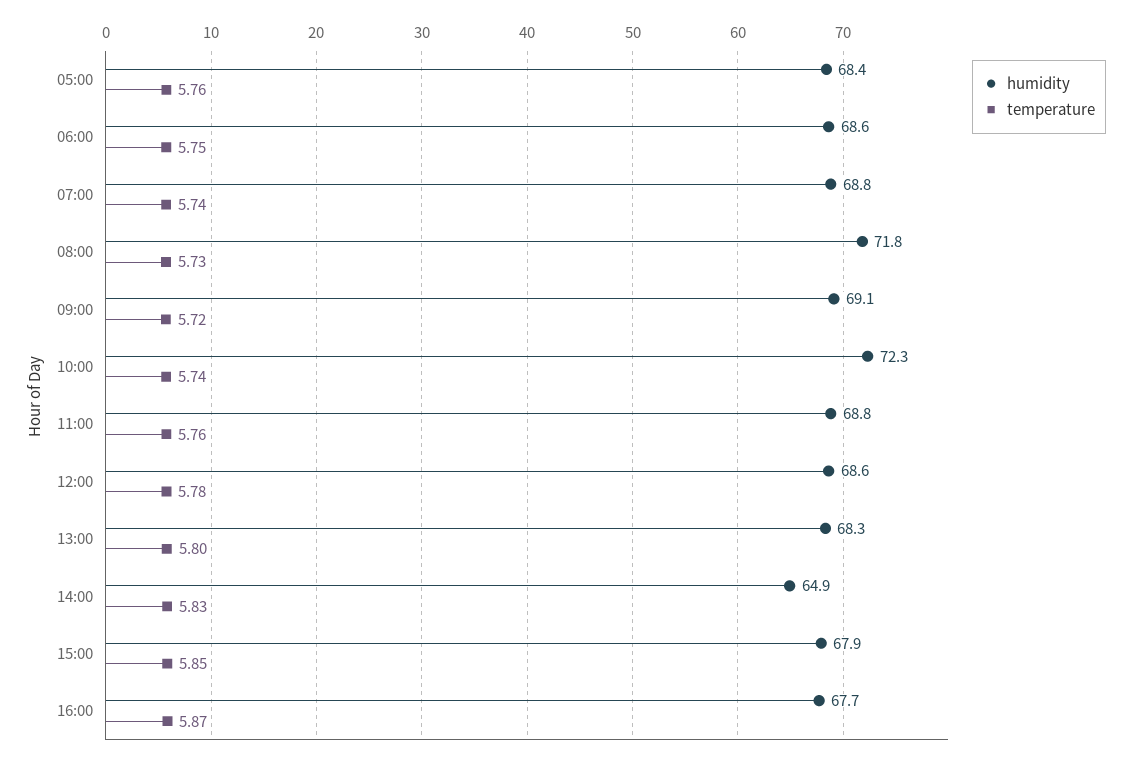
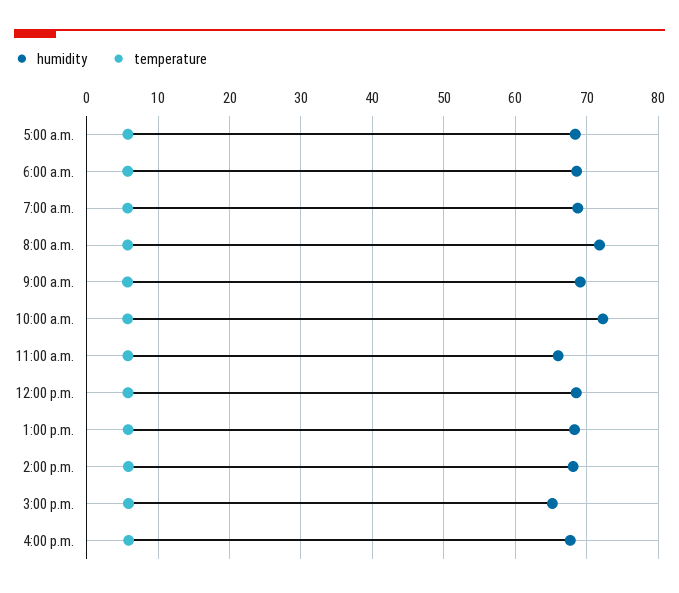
humidity, 11:00: 68.8 -> 66
humidity, 14:00: 64.9 -> 68
humidity, 15:00: 67.9 -> 65

